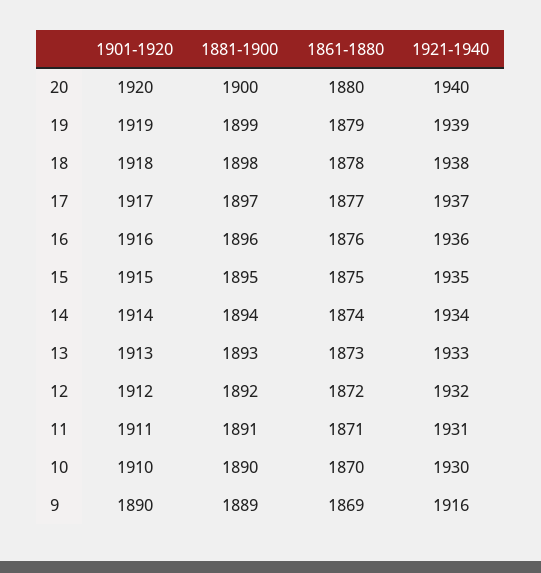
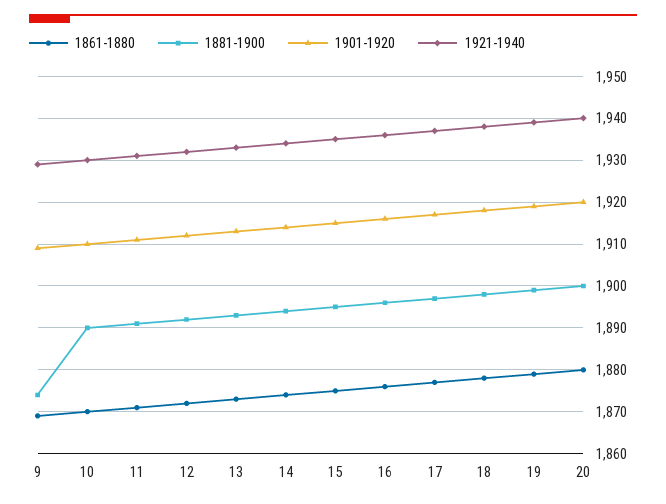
1901-1920, 9: 1890 -> 1910
1881-1900, 9: 1889 -> 1875
1921-1940, 9: 1916 -> 1930

